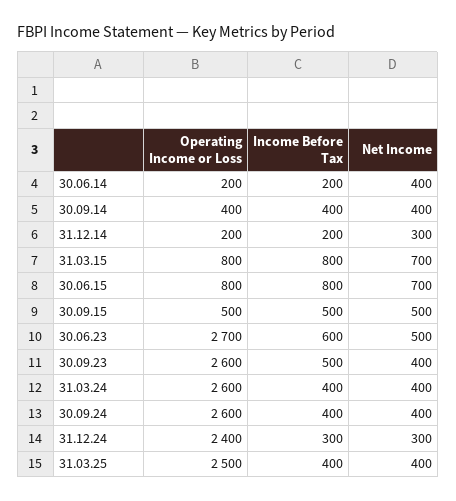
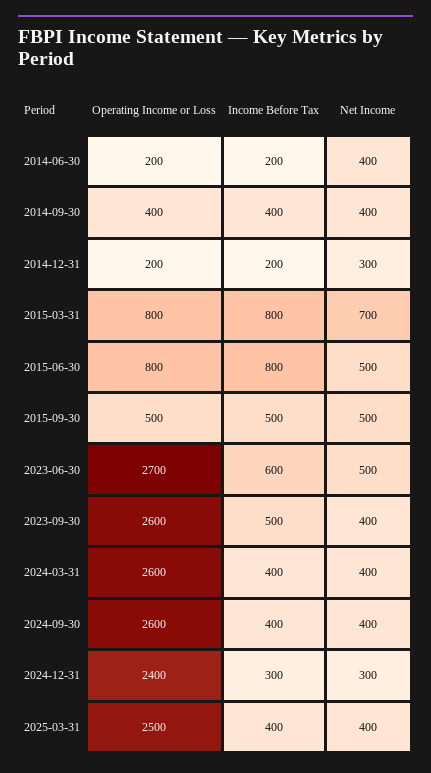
Net Income, 30.06.15: 700 -> 500

